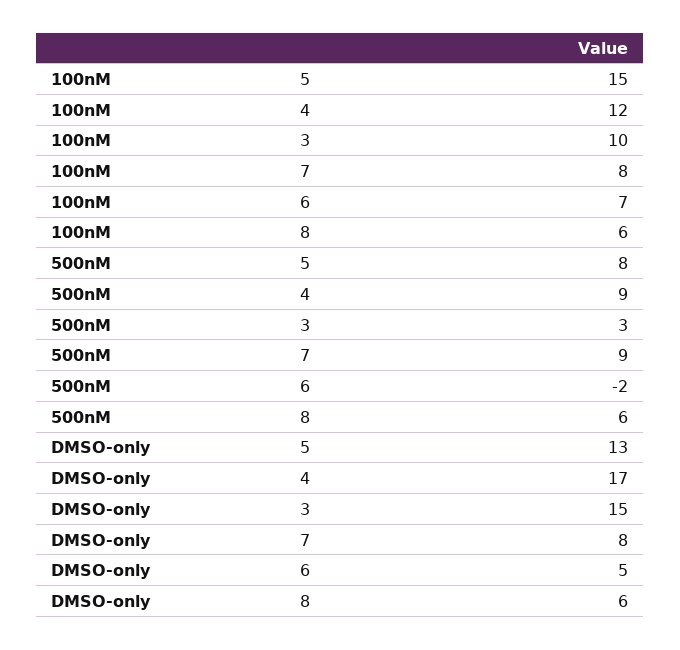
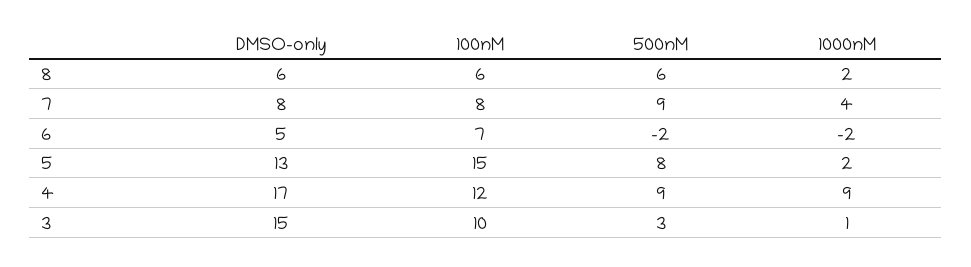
1000nM, 8: none -> 2
1000nM, 7: none -> 4
1000nM, 6: none -> -2
1000nM, 5: none -> 2
1000nM, 4: none -> 9
1000nM, 3: none -> 1

